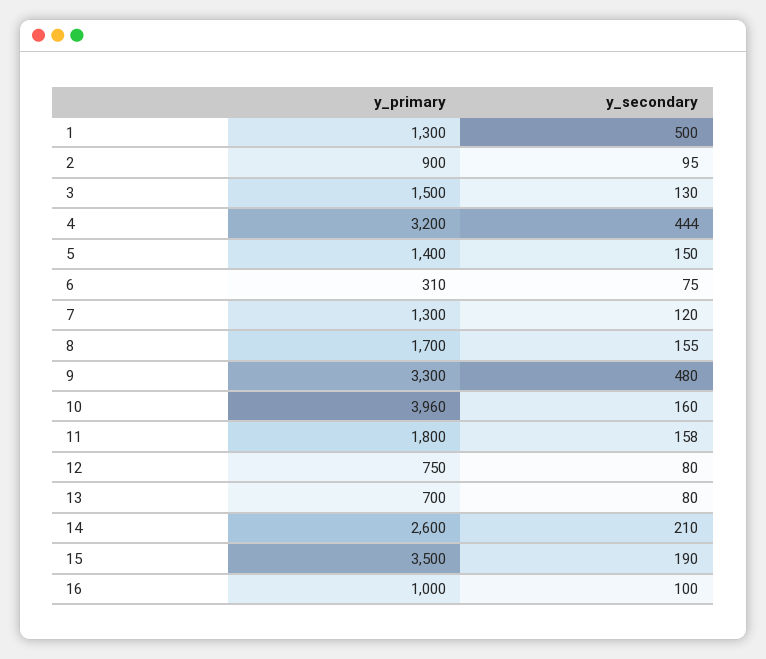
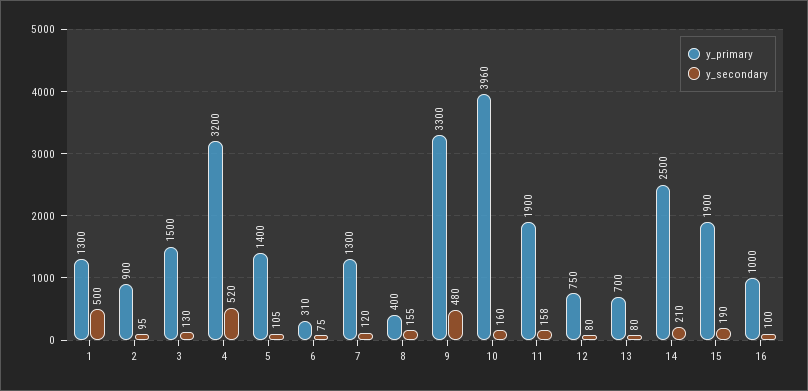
y_secondary, 4: 444 -> 520
y_secondary, 5: 150 -> 105
y_primary, 8: 1700 -> 400
y_primary, 11: 1800 -> 1900
y_primary, 14: 2600 -> 2500
y_primary, 15: 3500 -> 1900

